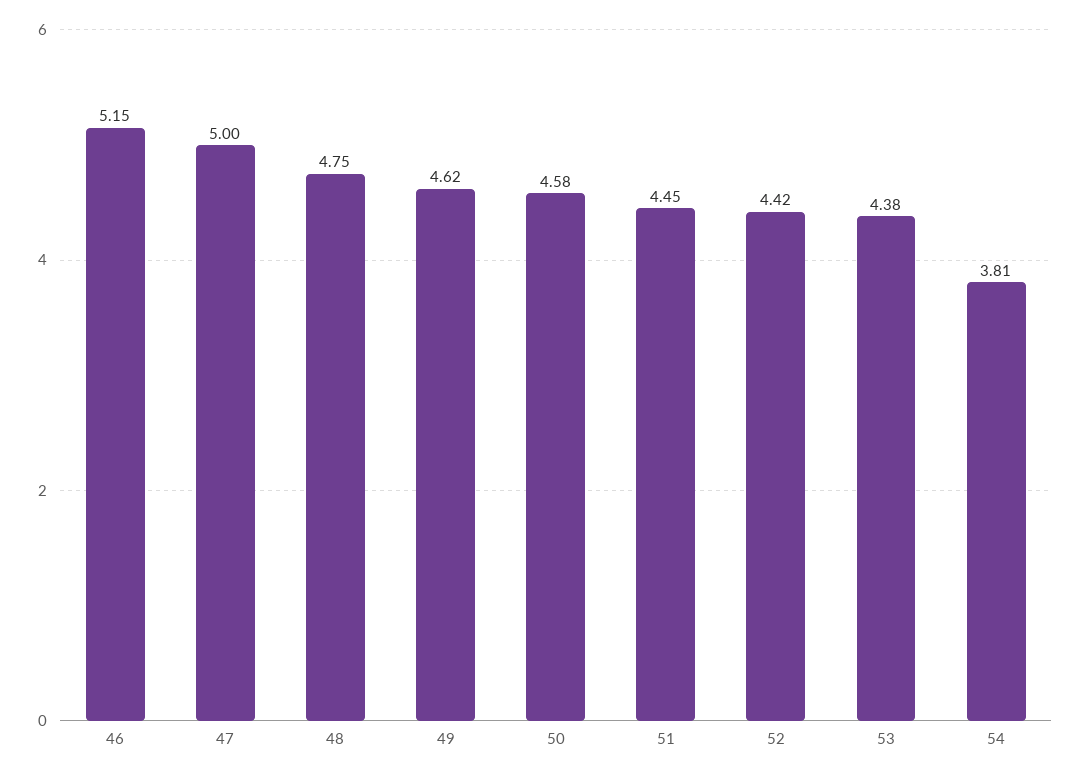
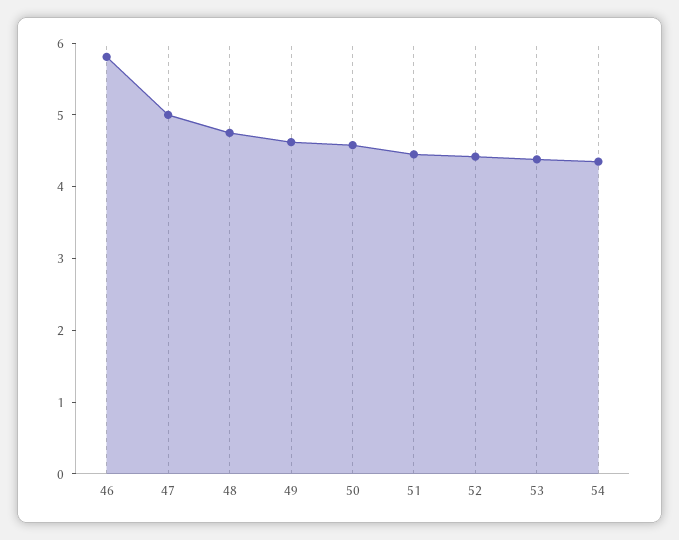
46: 5.15 -> 5.8
54: 3.81 -> 4.4

